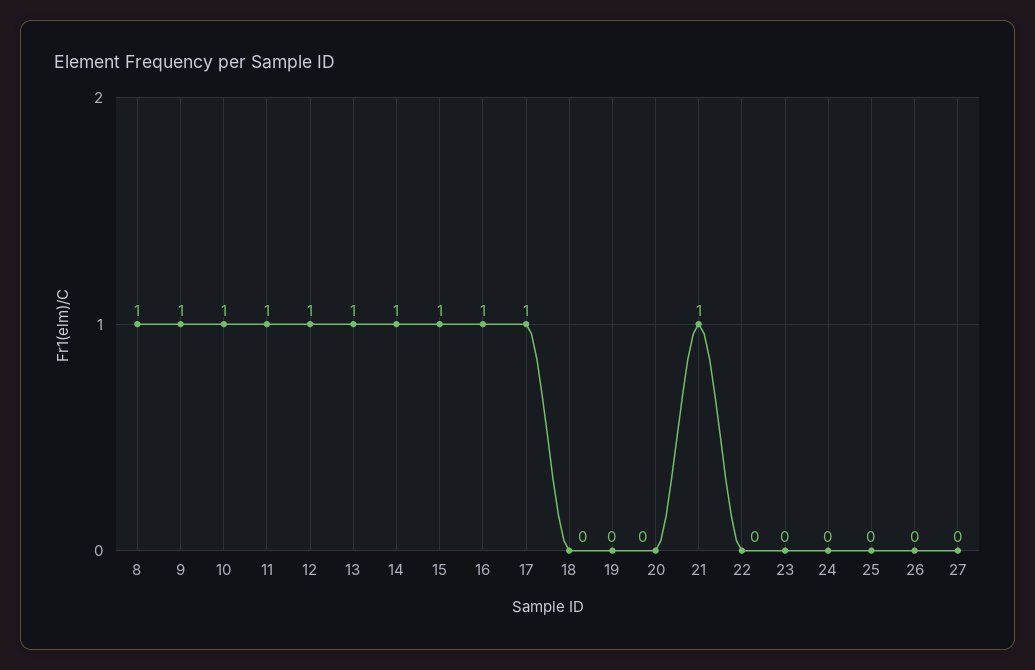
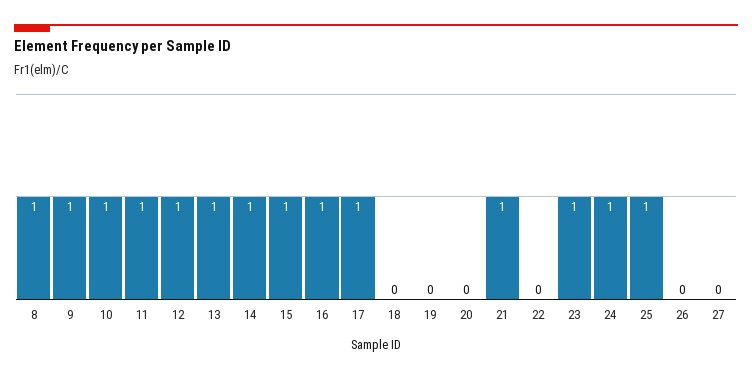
23: 0 -> 1
24: 0 -> 1
25: 0 -> 1

